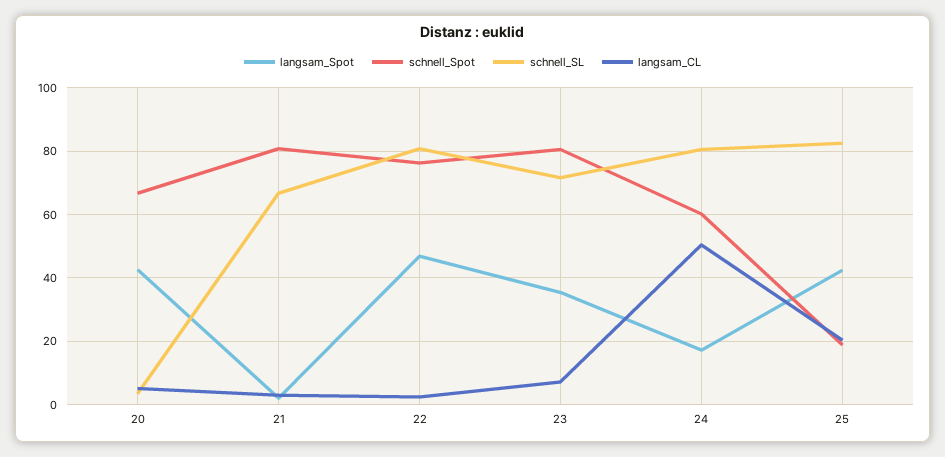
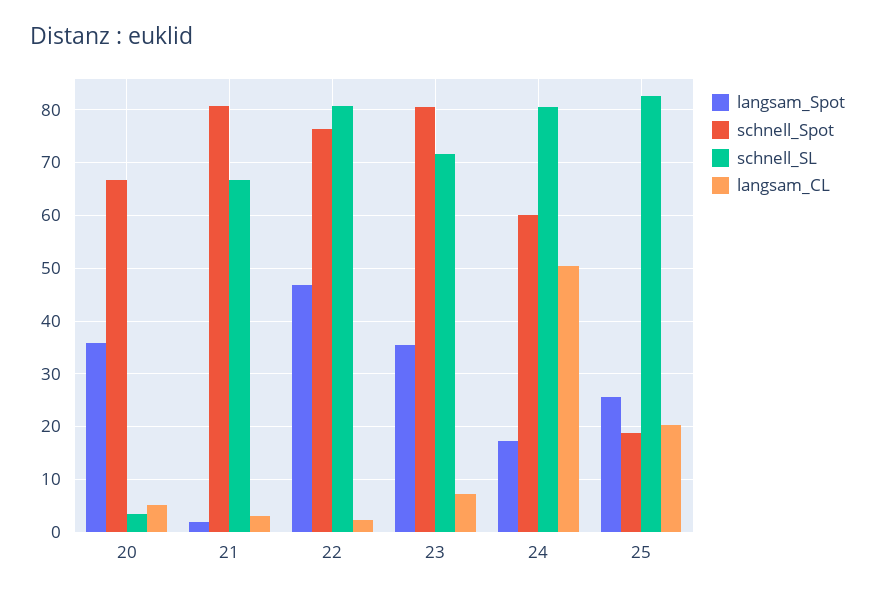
langsam_Spot, 20: 42 -> 36
langsam_Spot, 25: 42 -> 26

